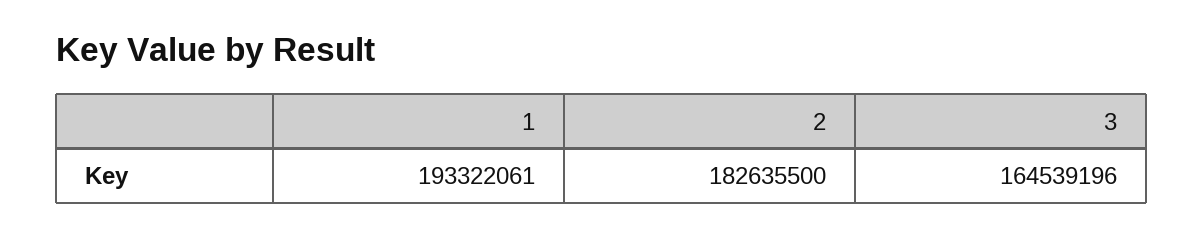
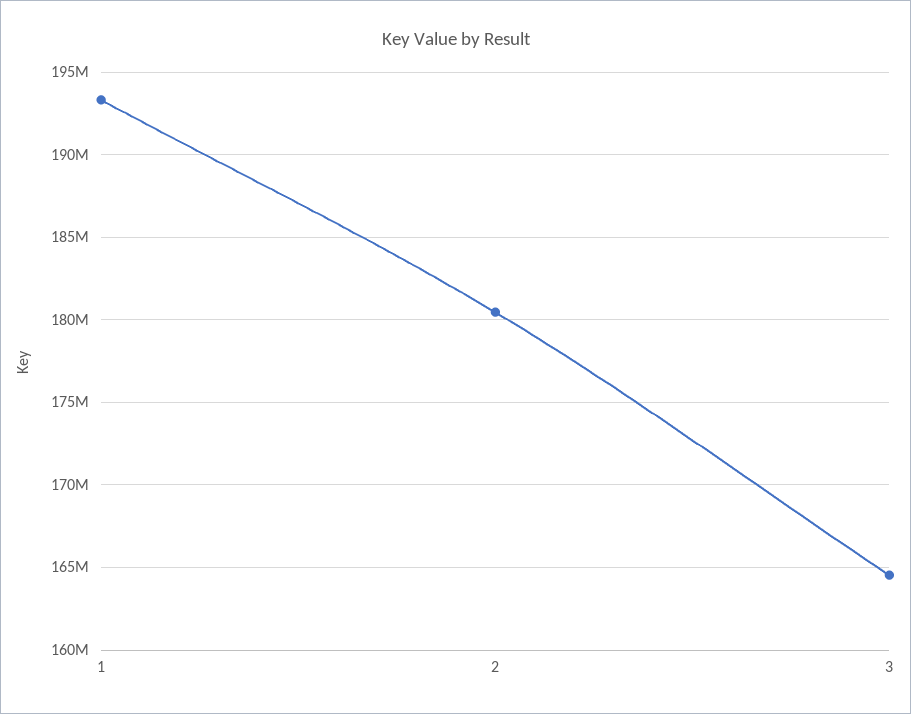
2: 182635500 -> 180500000

